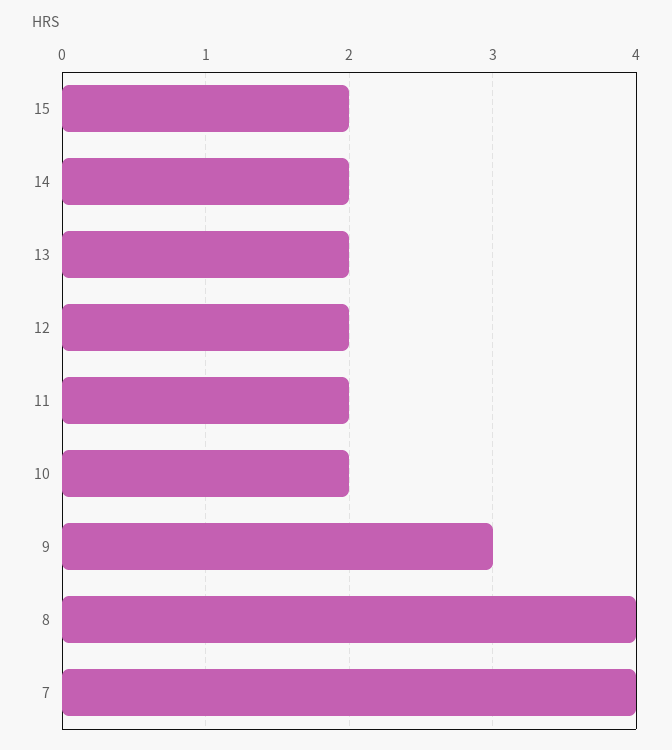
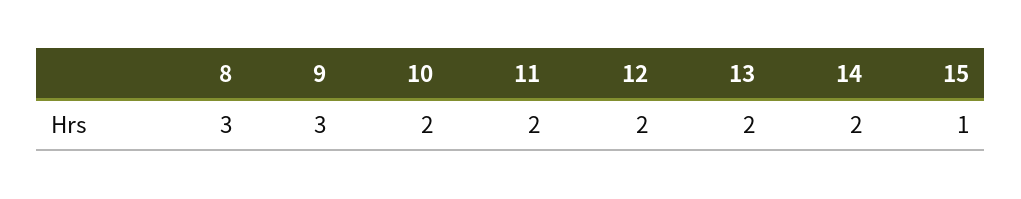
15: 2 -> 1
8: 4 -> 3
7: 4 -> none

